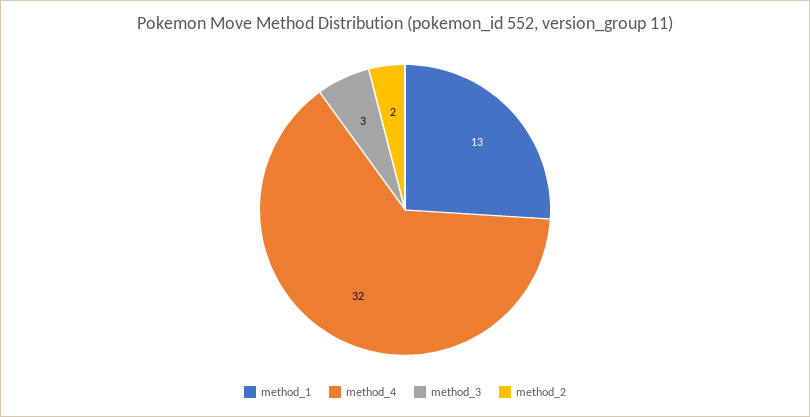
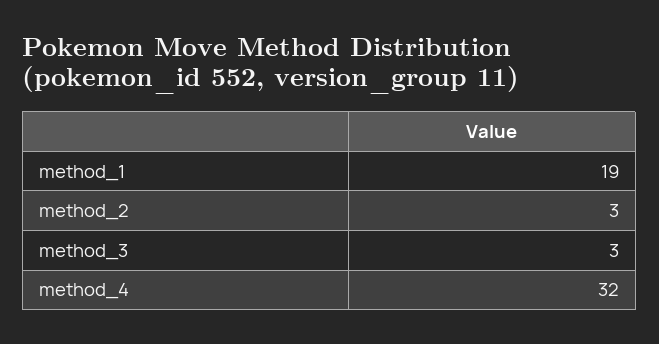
method_1: 13 -> 19
method_2: 2 -> 3

